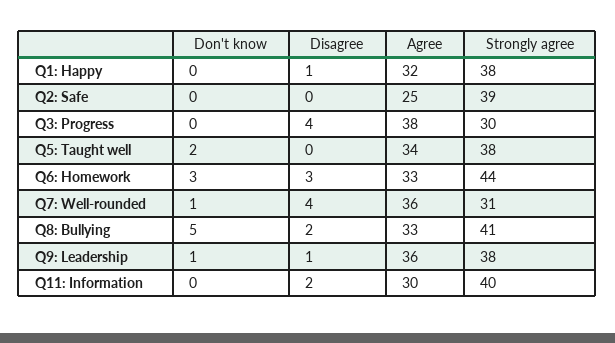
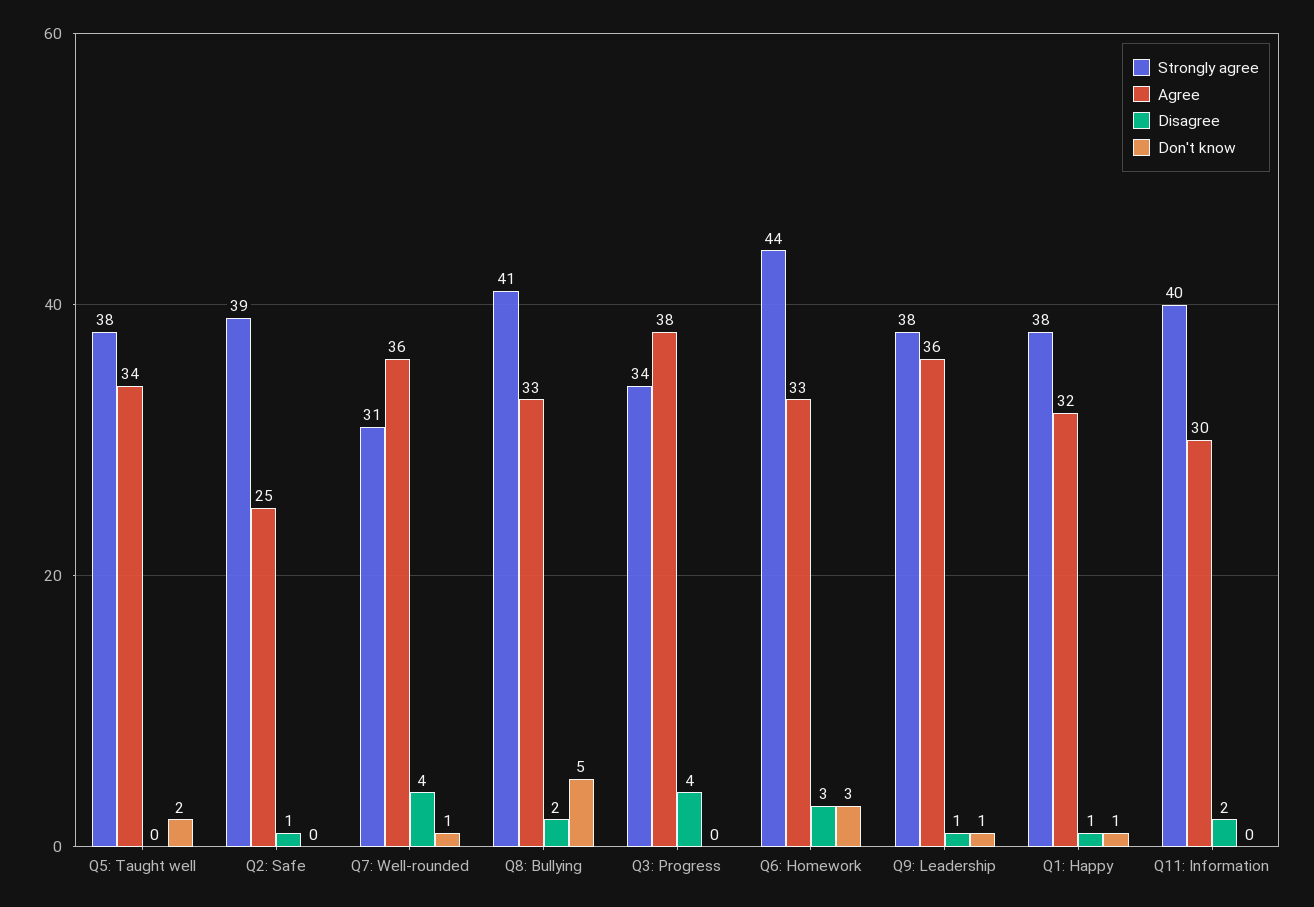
Don't know, Q1: Happy: 0 -> 1
Disagree, Q2: Safe: 0 -> 1
Strongly agree, Q3: Progress: 30 -> 34

